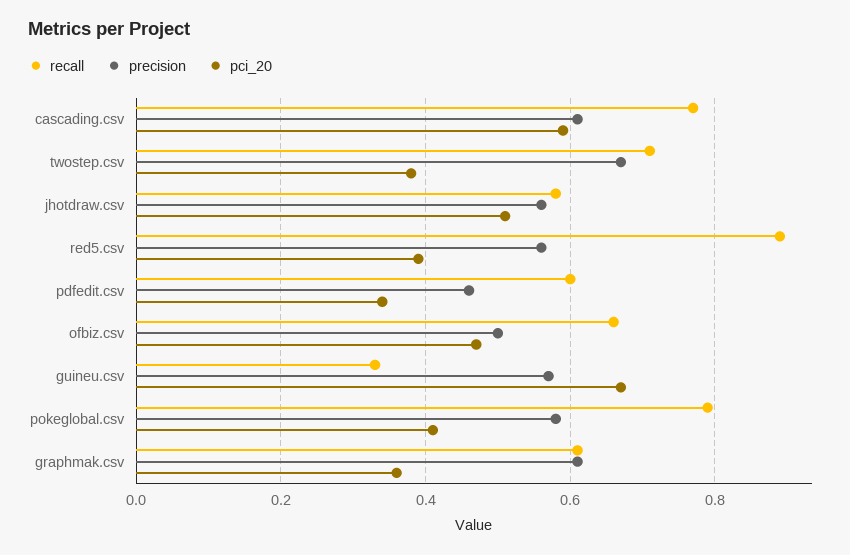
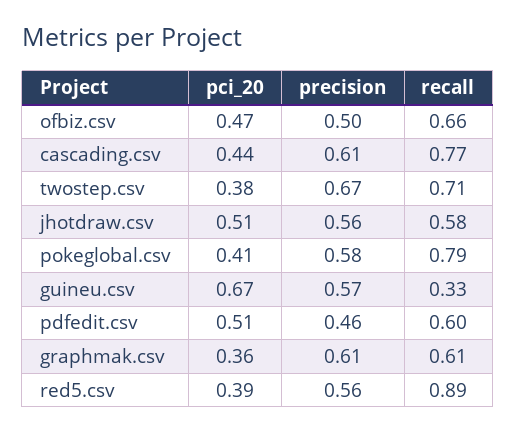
pci_20, cascading.csv: 0.6 -> 0.44
pci_20, pdfedit.csv: 0.35 -> 0.51

